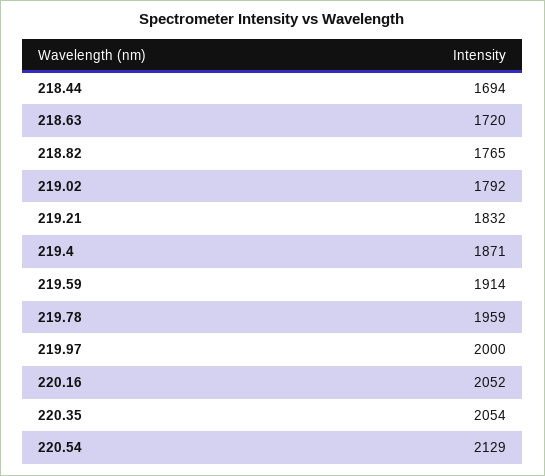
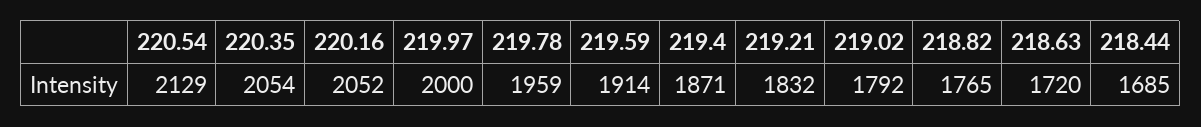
218.44: 1694 -> 1685

